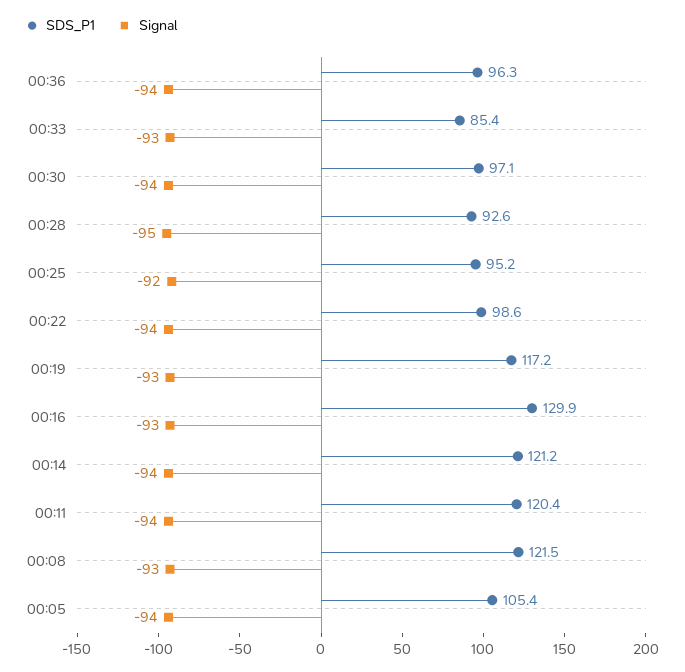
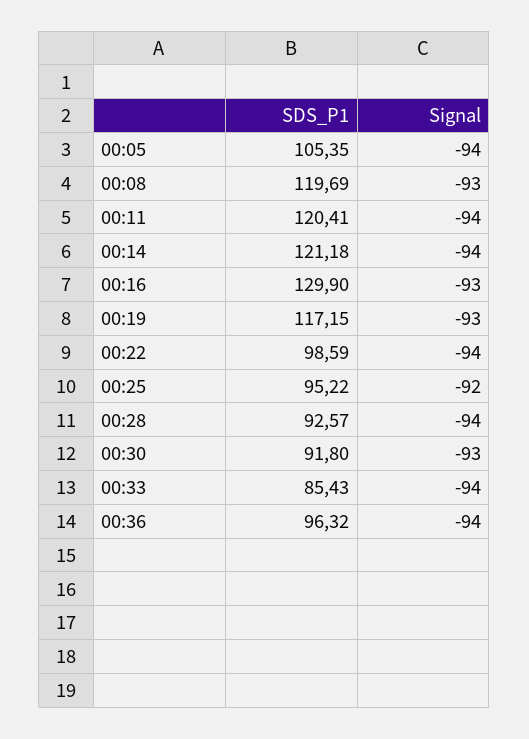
Signal, 00:33: -93 -> -94
SDS_P1, 00:30: 97.1 -> 91.8
Signal, 00:30: -94 -> -93
Signal, 00:28: -95 -> -94
SDS_P1, 00:08: 121.5 -> 119.69

